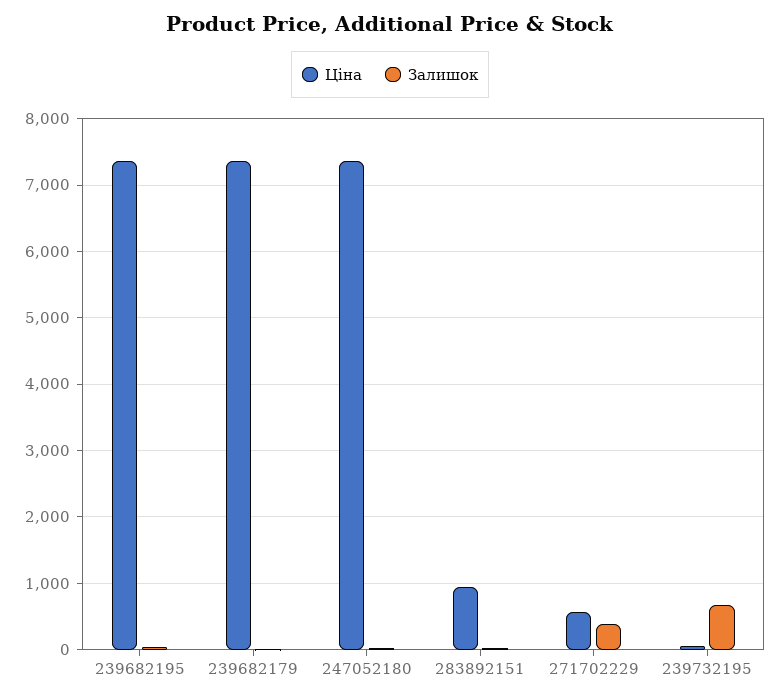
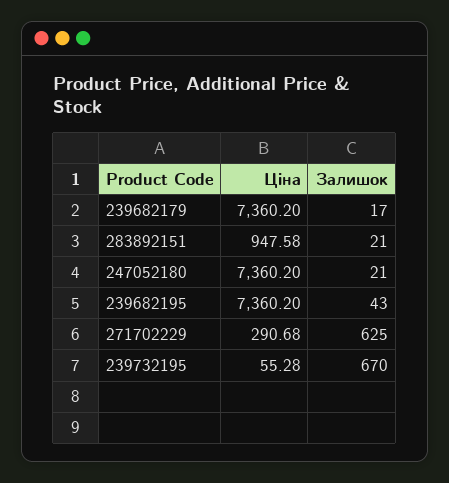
Ціна, 271702229: 600 -> 290.68
Залишок, 271702229: 400 -> 625

